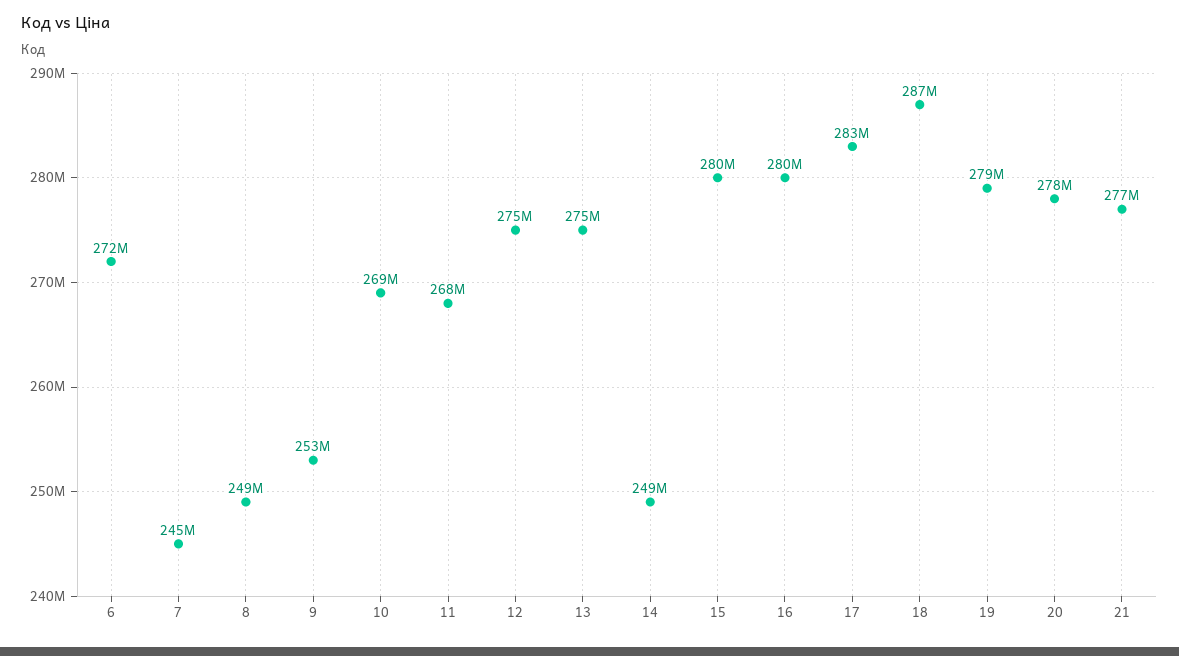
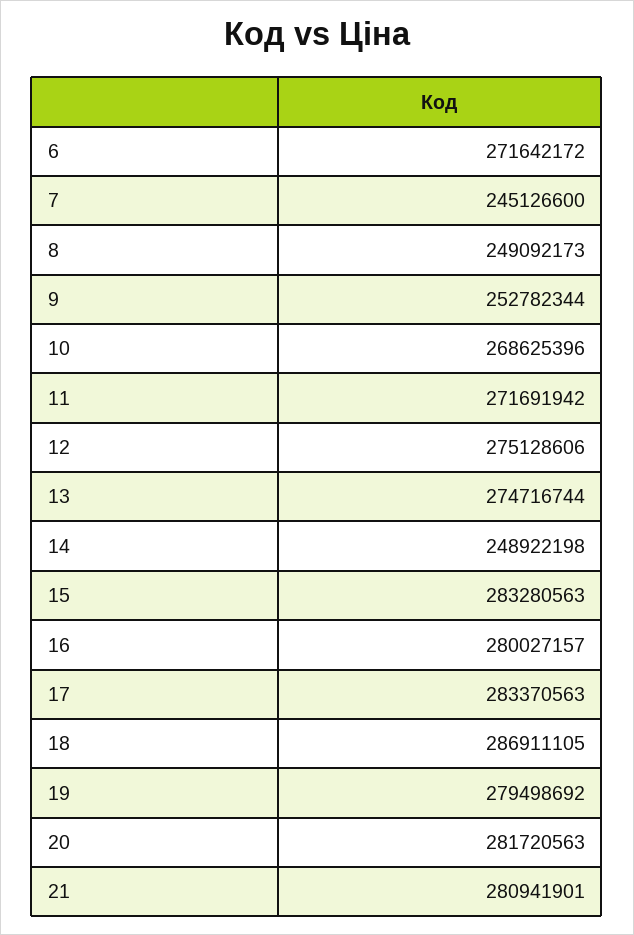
11: 268000000 -> 271691942
15: 280000000 -> 283280563
20: 278000000 -> 281720563
21: 277000000 -> 280941901

